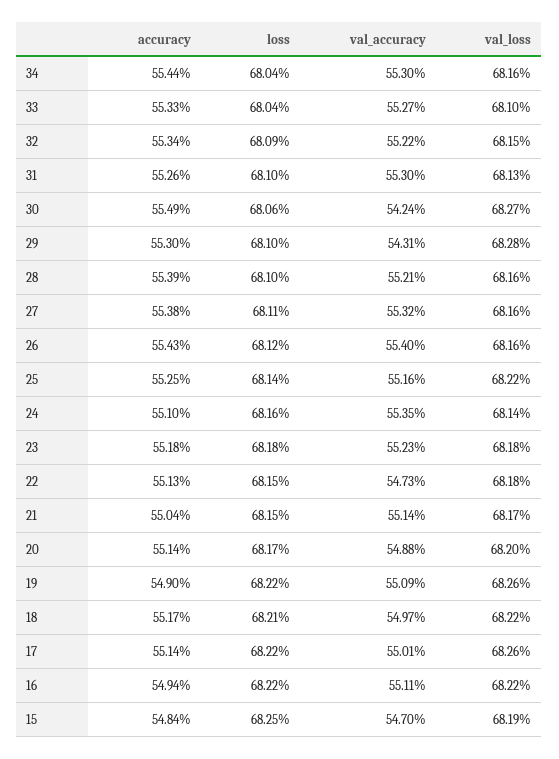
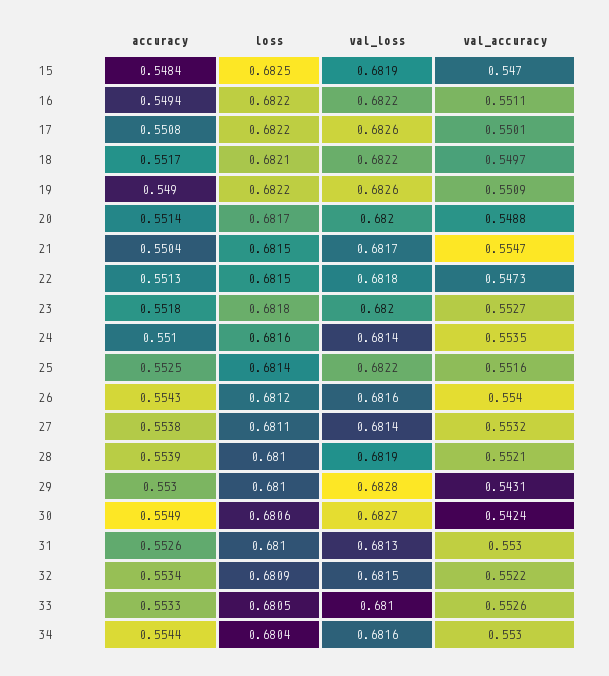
loss, 33: 0.6804 -> 0.6805
val_accuracy, 33: 0.5527 -> 0.5526
val_loss, 28: 0.6816 -> 0.6819
val_loss, 27: 0.6816 -> 0.6814
val_accuracy, 23: 0.5523 -> 0.5527
val_loss, 23: 0.6818 -> 0.682
val_accuracy, 21: 0.5514 -> 0.5547
accuracy, 17: 0.5514 -> 0.5508

